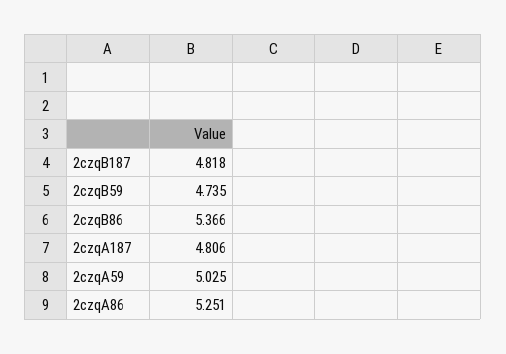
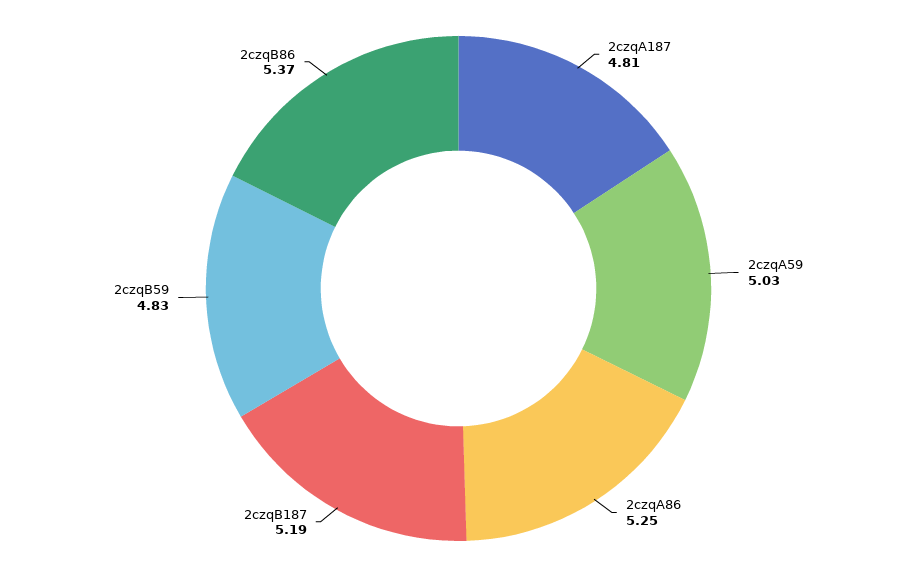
2czqB187: 4.818 -> 5.19
2czqB59: 4.735 -> 4.83

